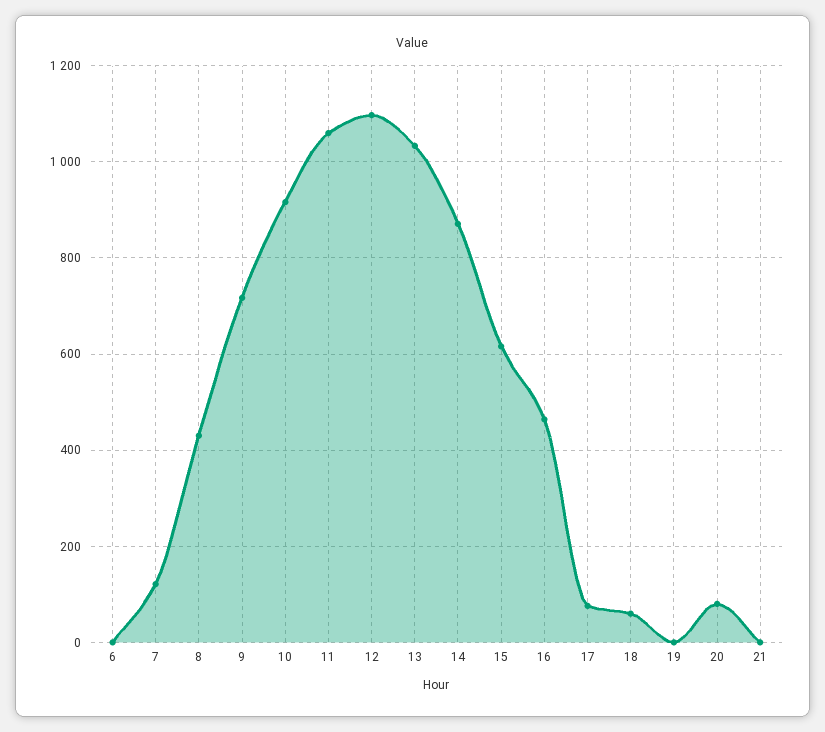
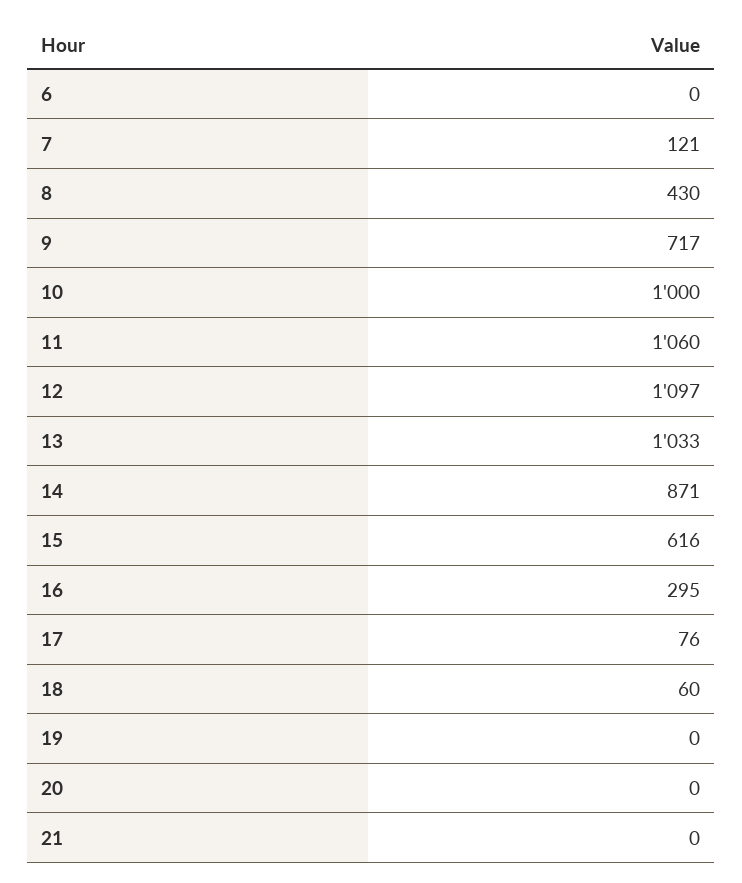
10: 920 -> 1000
16: 460 -> 295
20: 80 -> 0

